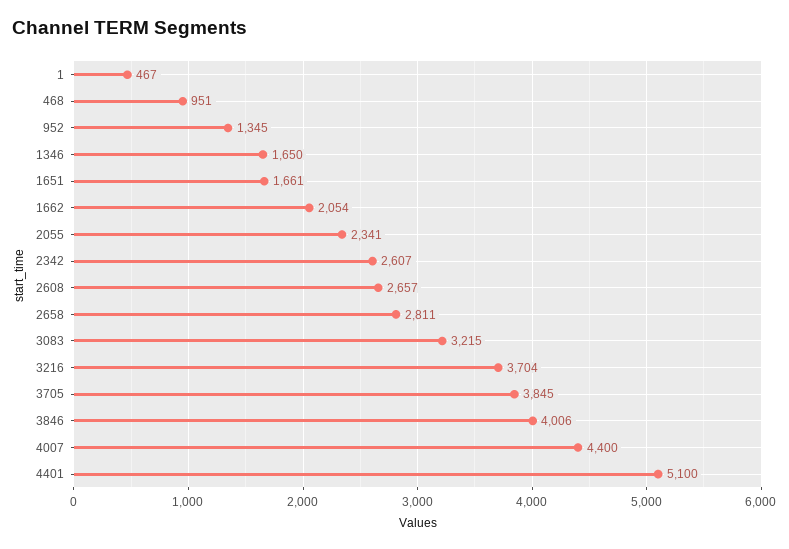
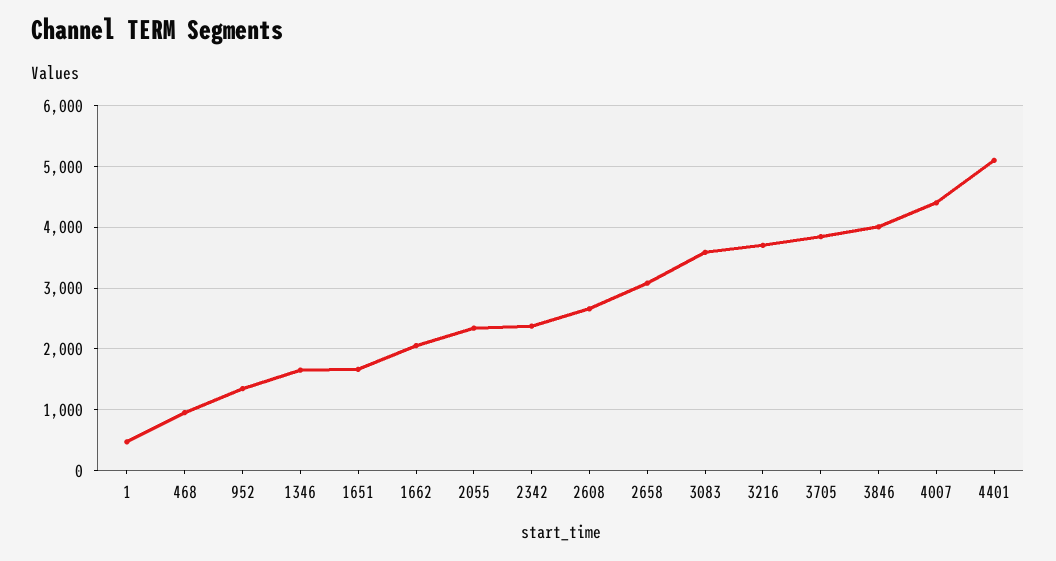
2342: 2607 -> 2400
2658: 2811 -> 3100
3083: 3215 -> 3600

